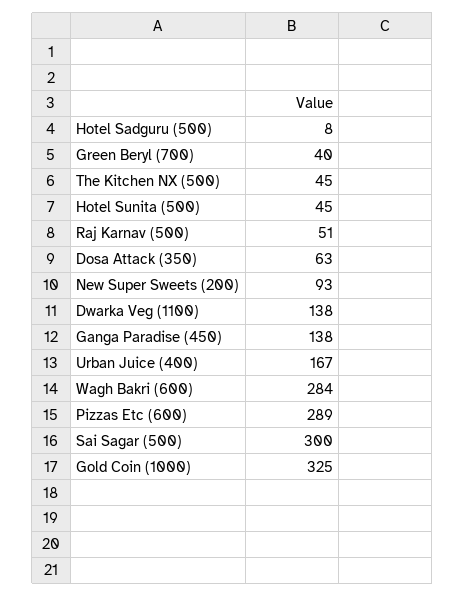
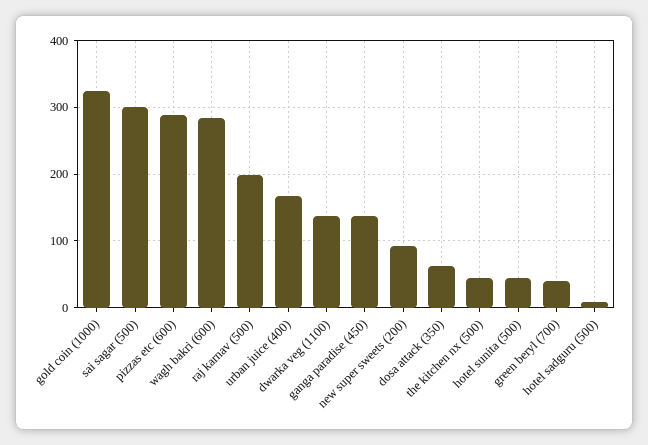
Raj Karnav (500): 51 -> 200

